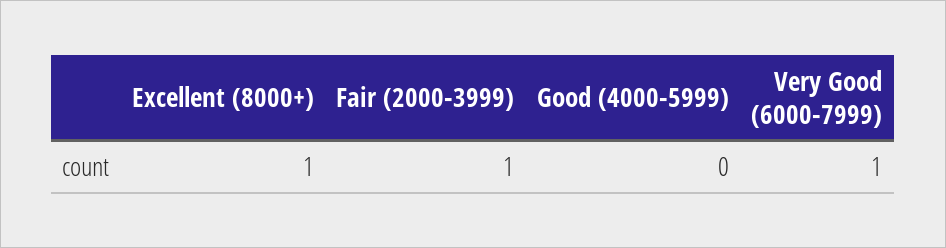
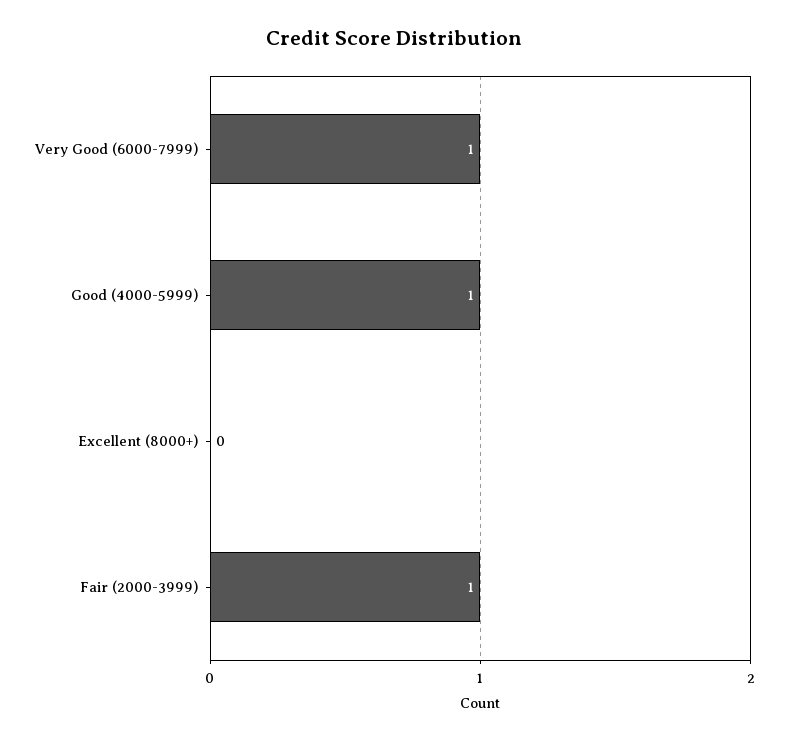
Excellent (8000+): 1 -> 0
Good (4000-5999): 0 -> 1

